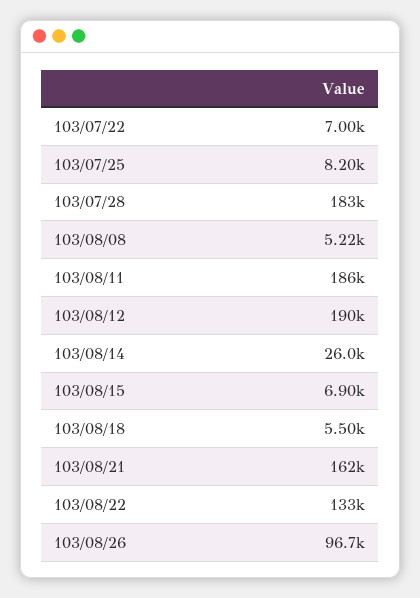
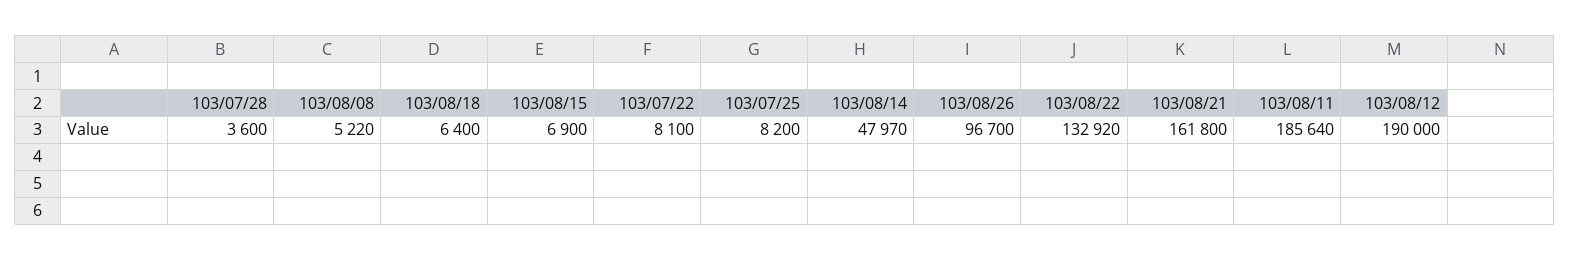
103/07/22: 7000 -> 8100
103/07/28: 183000 -> 3600
103/08/14: 26000 -> 47970
103/08/18: 5500 -> 6400

